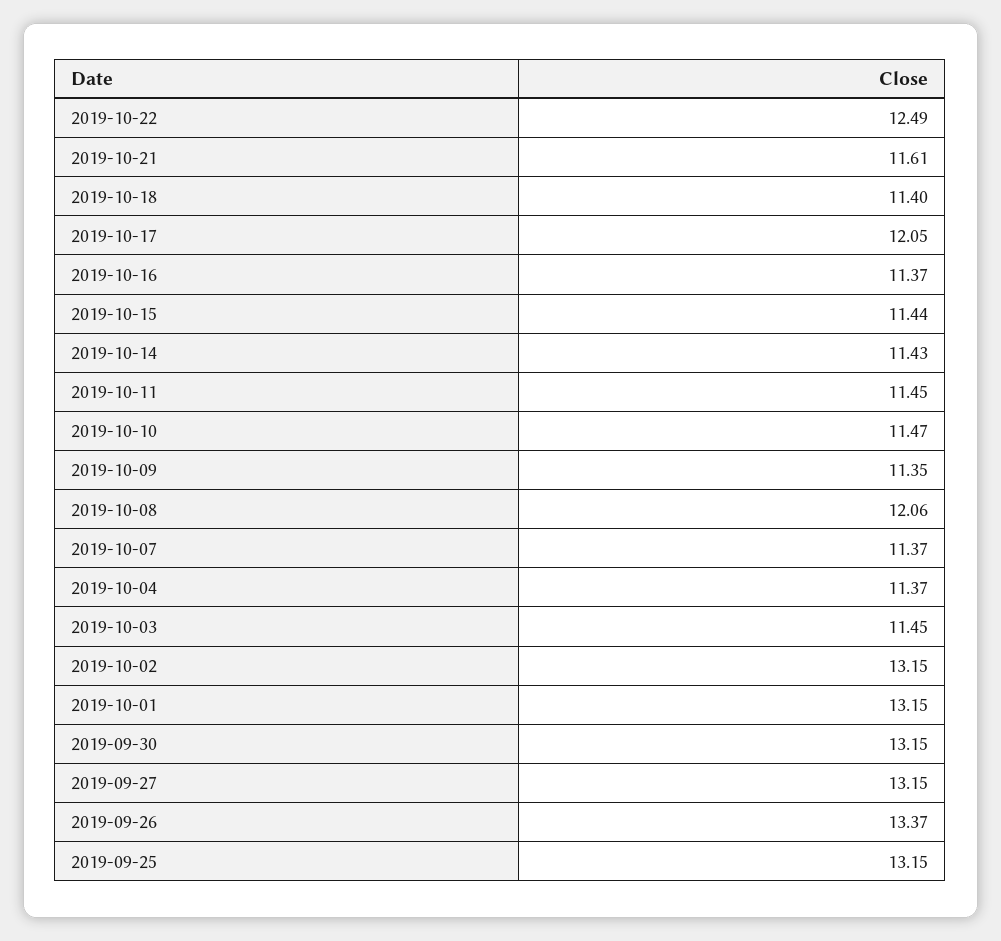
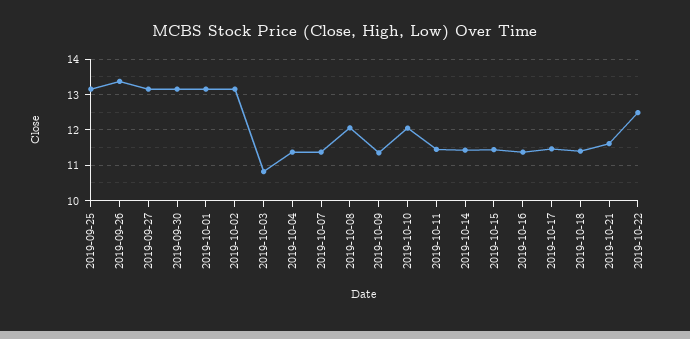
2019-10-17: 12.05 -> 11.4
2019-10-10: 11.47 -> 12
2019-10-03: 11.45 -> 10.8

